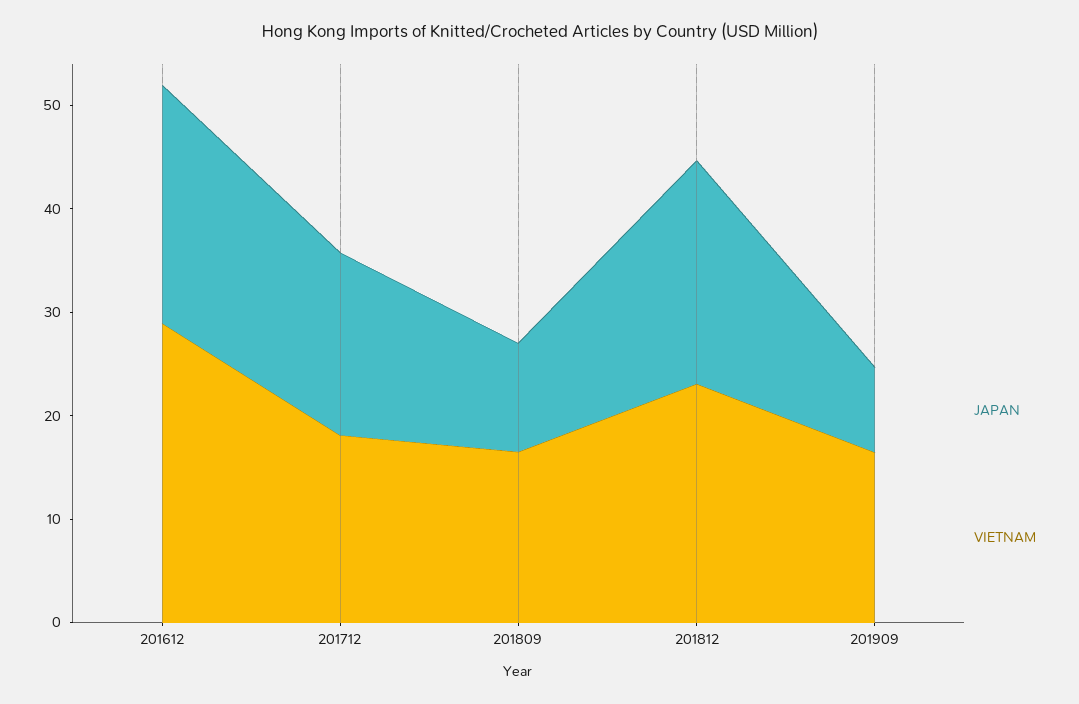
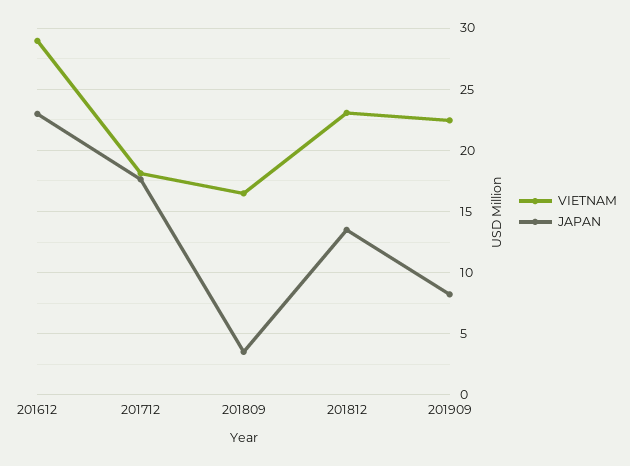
JAPAN, 201809: 10 -> 3.5
JAPAN, 201812: 22 -> 13.5
VIETNAM, 201909: 16 -> 22.5

